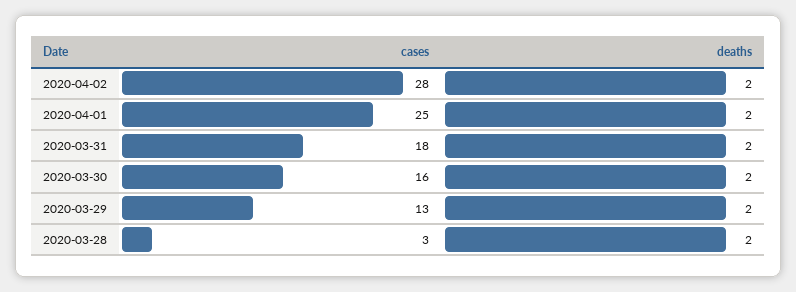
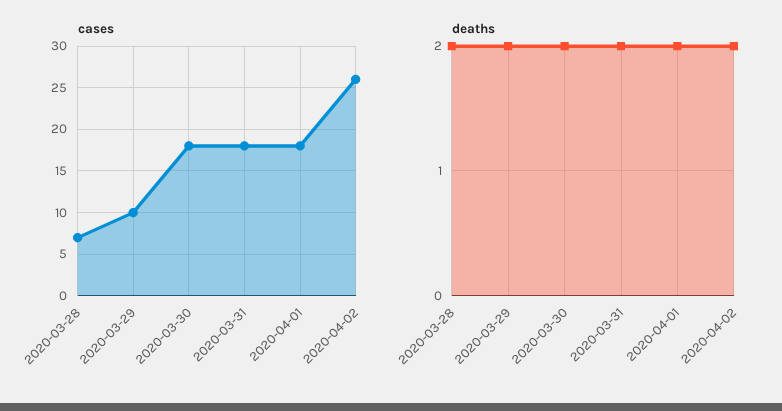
cases, 2020-04-02: 28 -> 26
cases, 2020-04-01: 25 -> 18
cases, 2020-03-30: 16 -> 18
cases, 2020-03-29: 13 -> 10
cases, 2020-03-28: 3 -> 7

